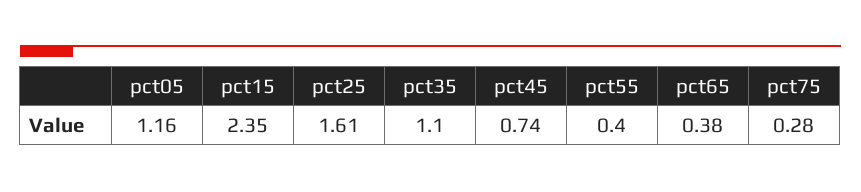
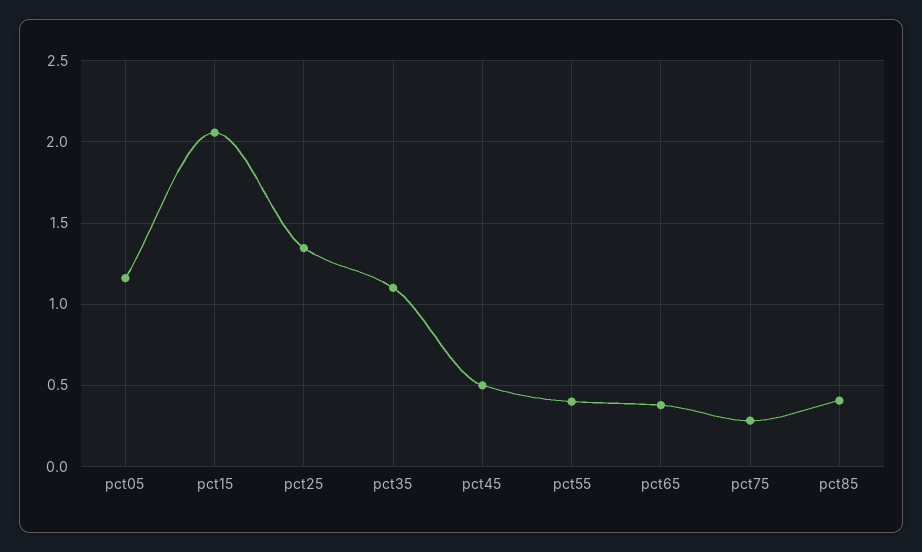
pct15: 2.35 -> 2.05
pct25: 1.61 -> 1.35
pct45: 0.74 -> 0.5
pct85: none -> 0.4

